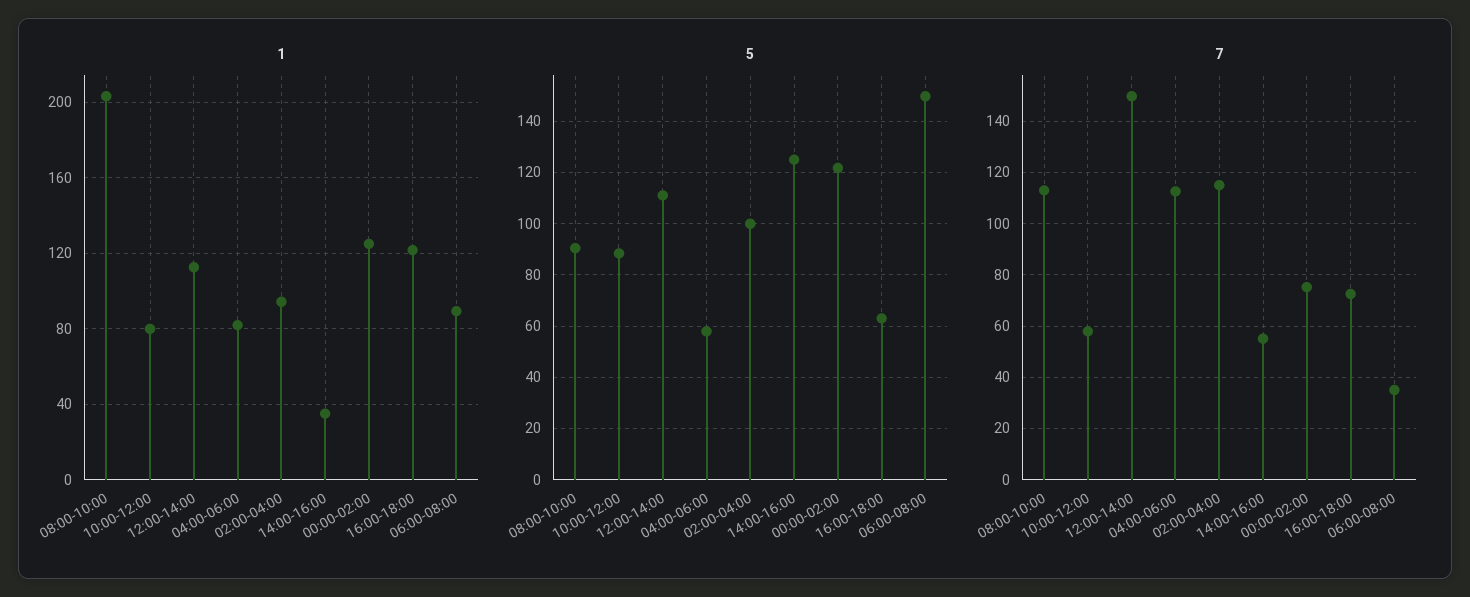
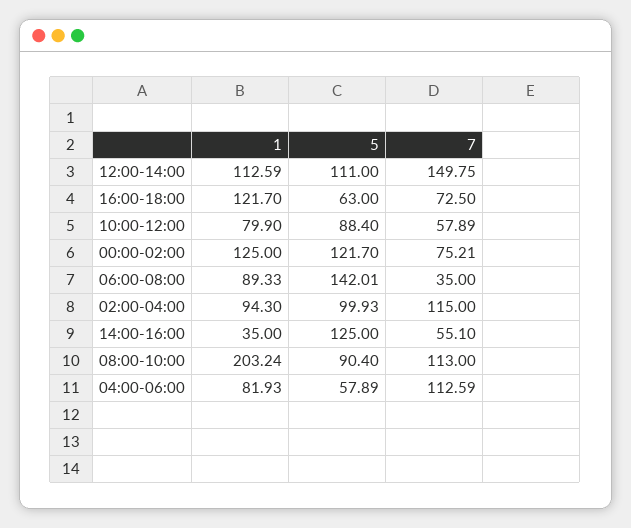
5, 06:00-08:00: 150 -> 142.01

